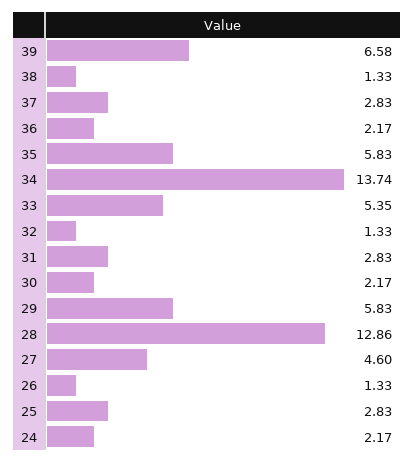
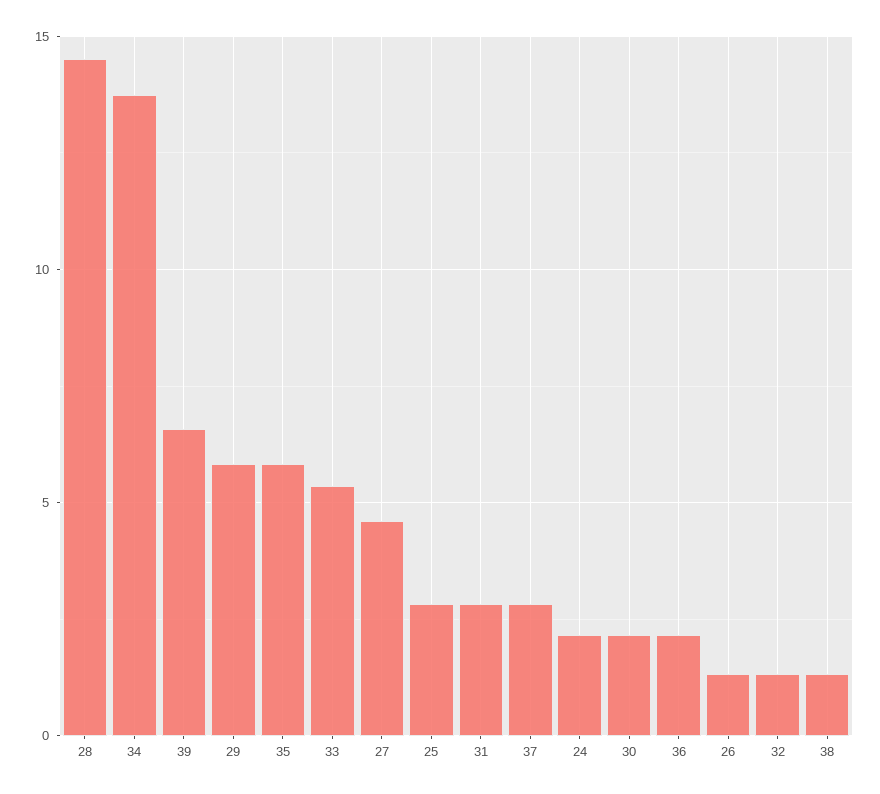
28: 12.86 -> 14.5

